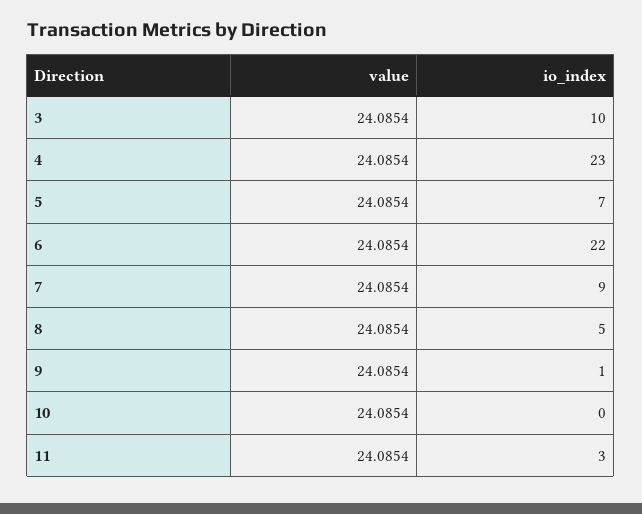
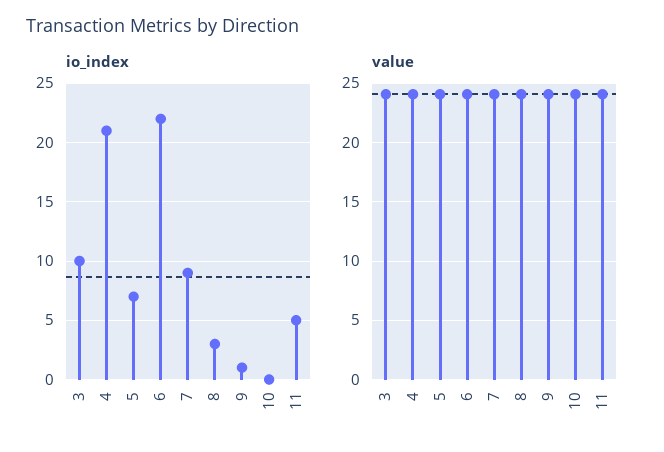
io_index, 4: 23 -> 21
io_index, 8: 5 -> 3
io_index, 11: 3 -> 5

